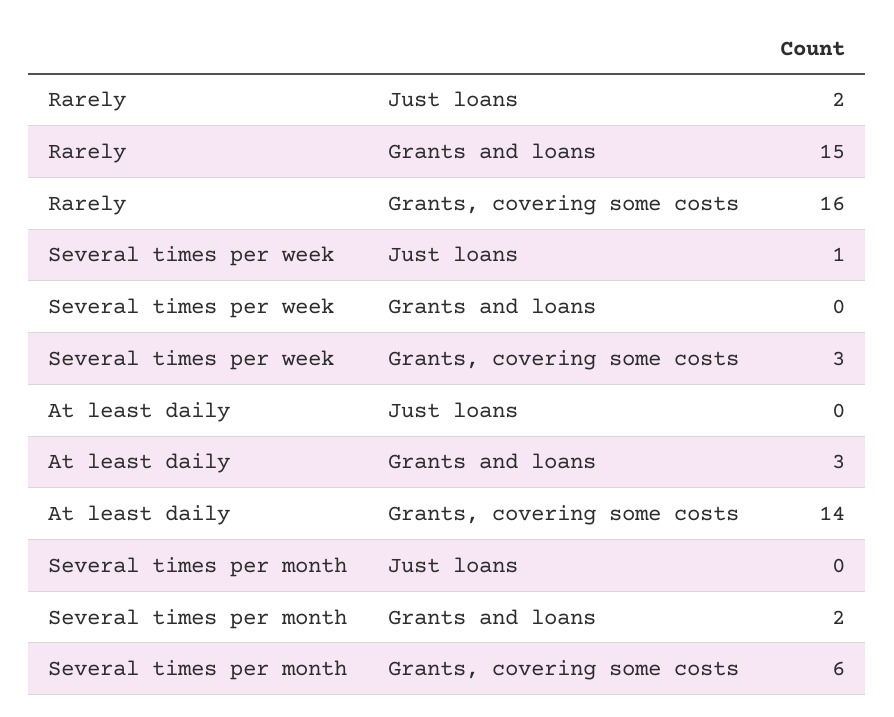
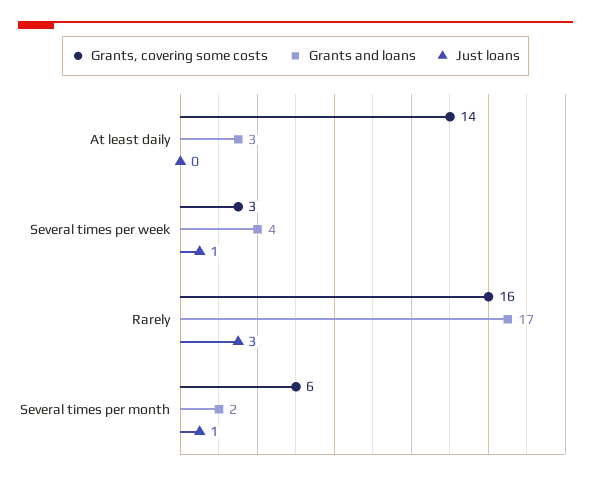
Just loans, Rarely: 2 -> 3
Grants and loans, Rarely: 15 -> 17
Grants and loans, Several times per week: 0 -> 4
Just loans, Several times per month: 0 -> 1

